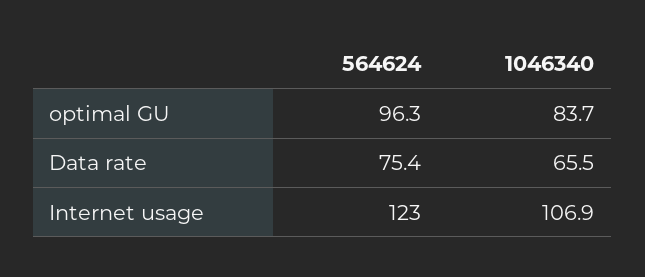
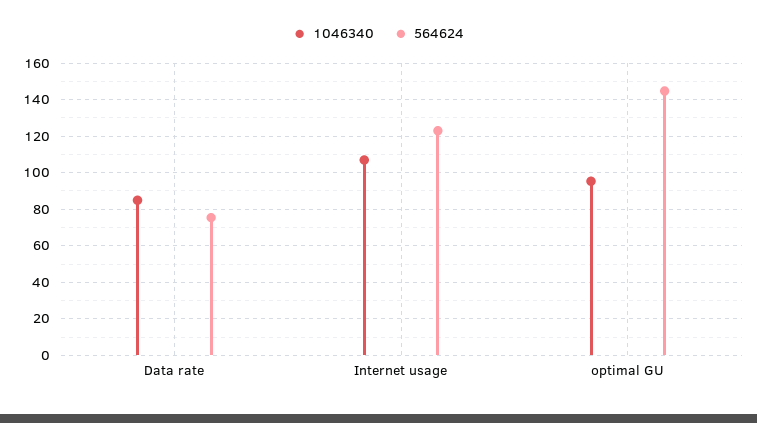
564624, optimal GU: 96.3 -> 145
1046340, optimal GU: 83.7 -> 95
1046340, Data rate: 65.5 -> 85

